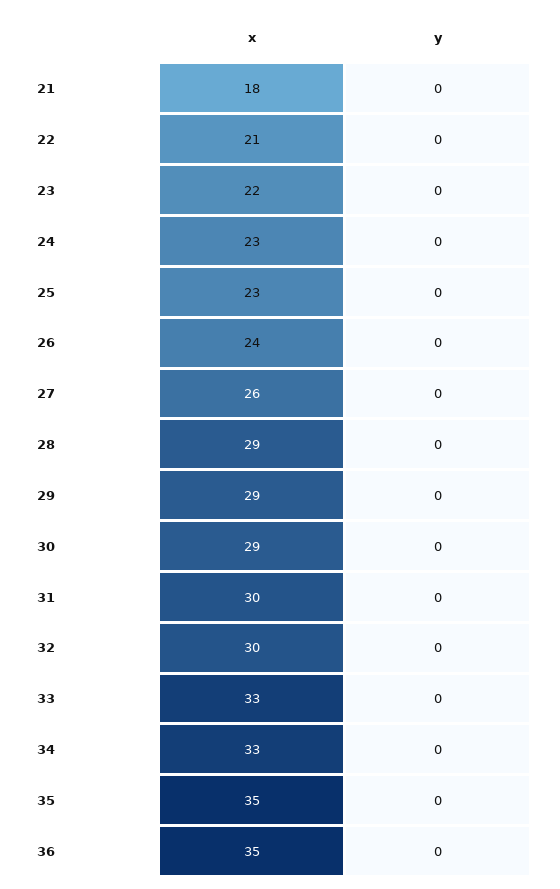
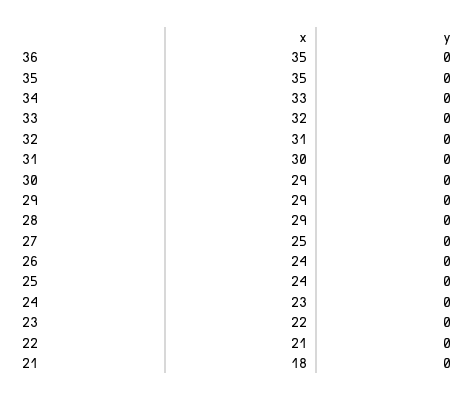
x, 25: 23 -> 24
x, 27: 26 -> 25
x, 32: 30 -> 31
x, 33: 33 -> 32

